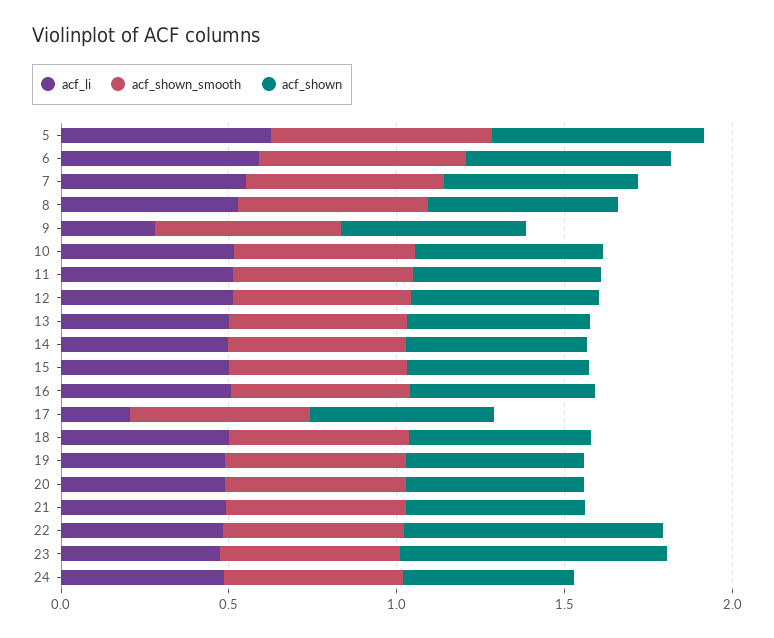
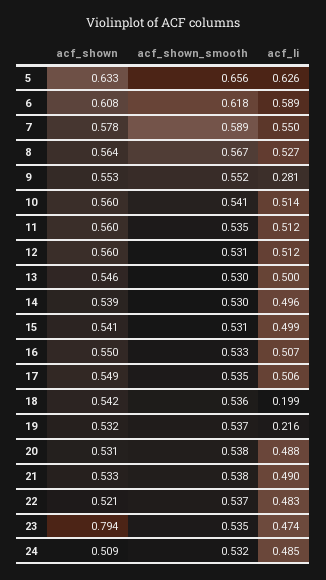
acf_li, 17: 0.2 -> 0.506
acf_li, 18: 0.5 -> 0.199
acf_li, 19: 0.5 -> 0.216
acf_shown, 22: 0.8 -> 0.521

